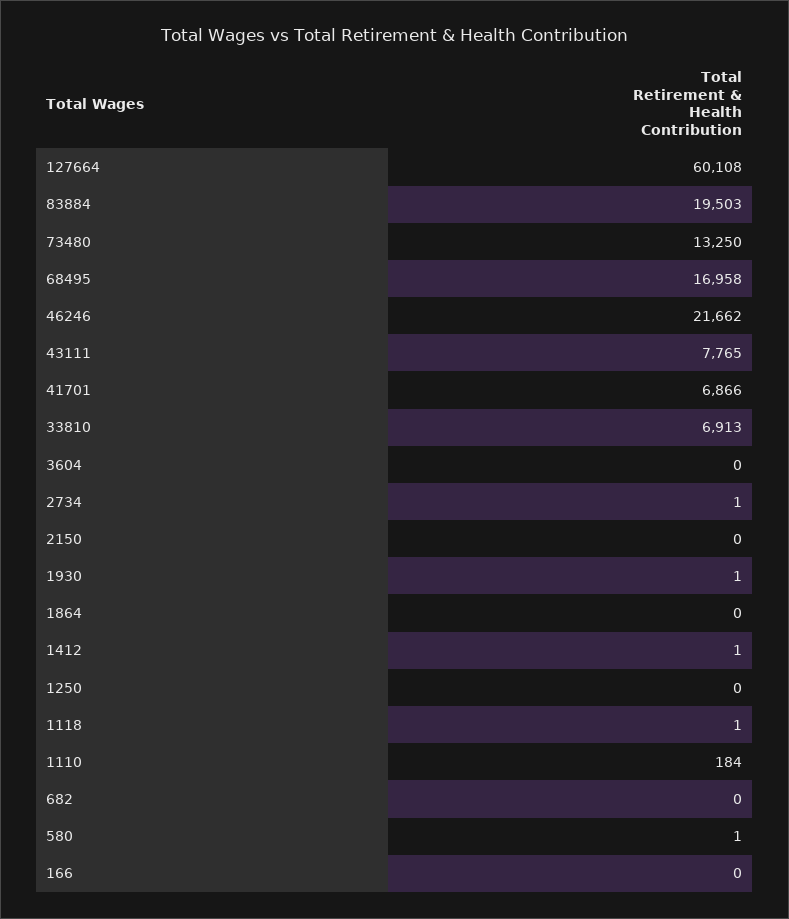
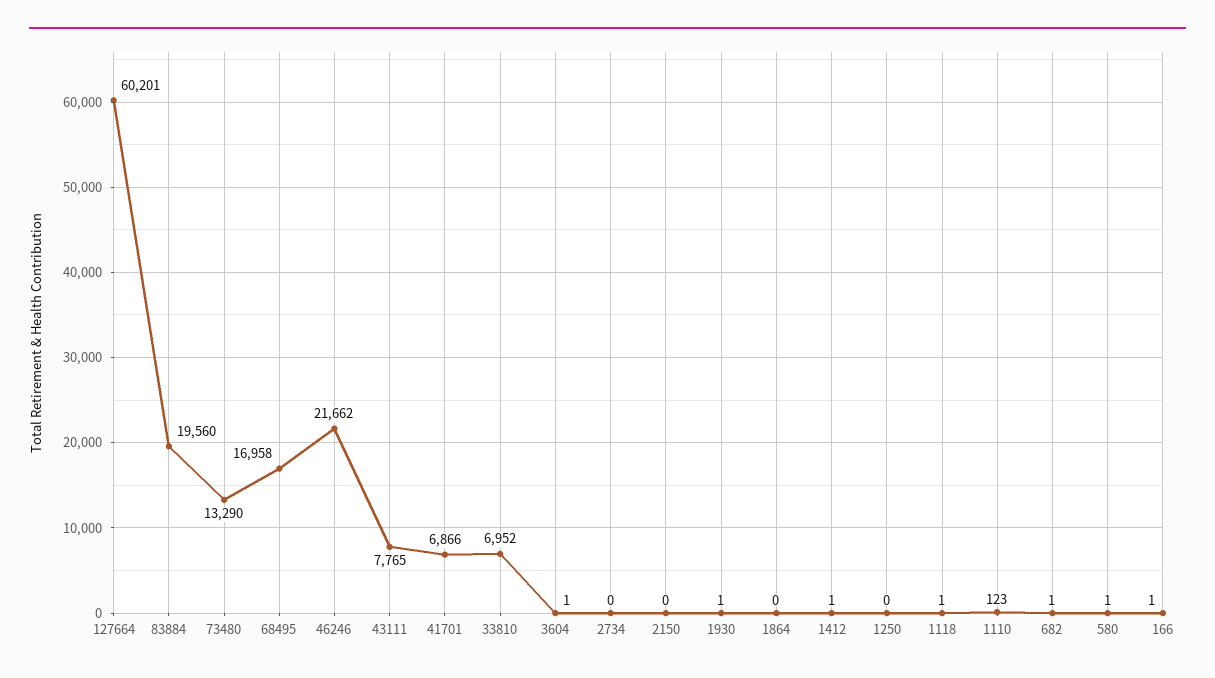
127664: 60108 -> 60201
83884: 19503 -> 19560
73480: 13250 -> 13290
33810: 6913 -> 6952
3604: 0 -> 1
2734: 1 -> 0
1110: 184 -> 123
682: 0 -> 1
166: 0 -> 1

